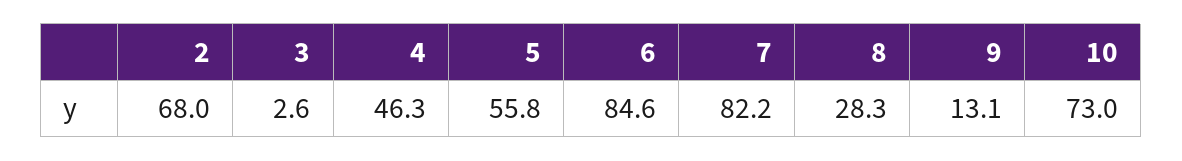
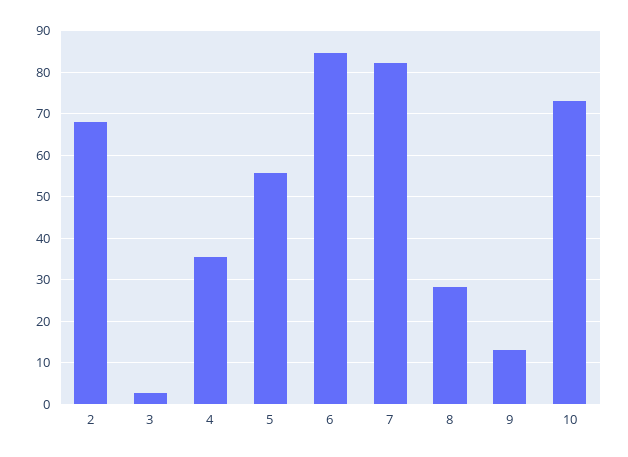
4: 46.3 -> 36

